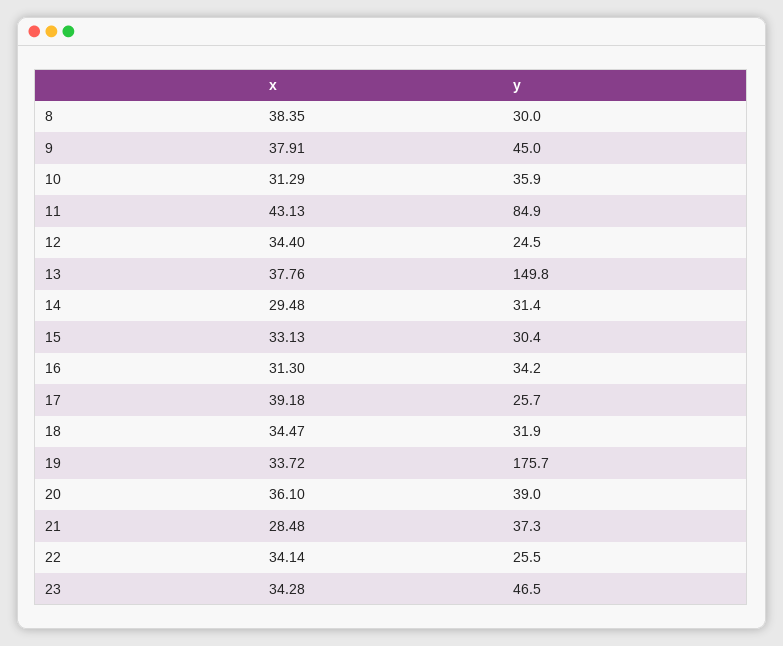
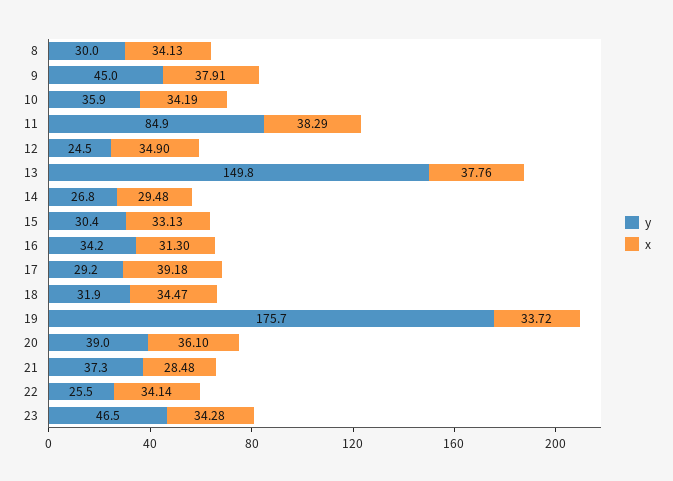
x, 8: 38.35 -> 34.13
x, 10: 31.29 -> 34.19
x, 11: 43.13 -> 38.29
x, 12: 34.4 -> 34.9
y, 14: 31.4 -> 26.8
y, 17: 25.7 -> 29.2

